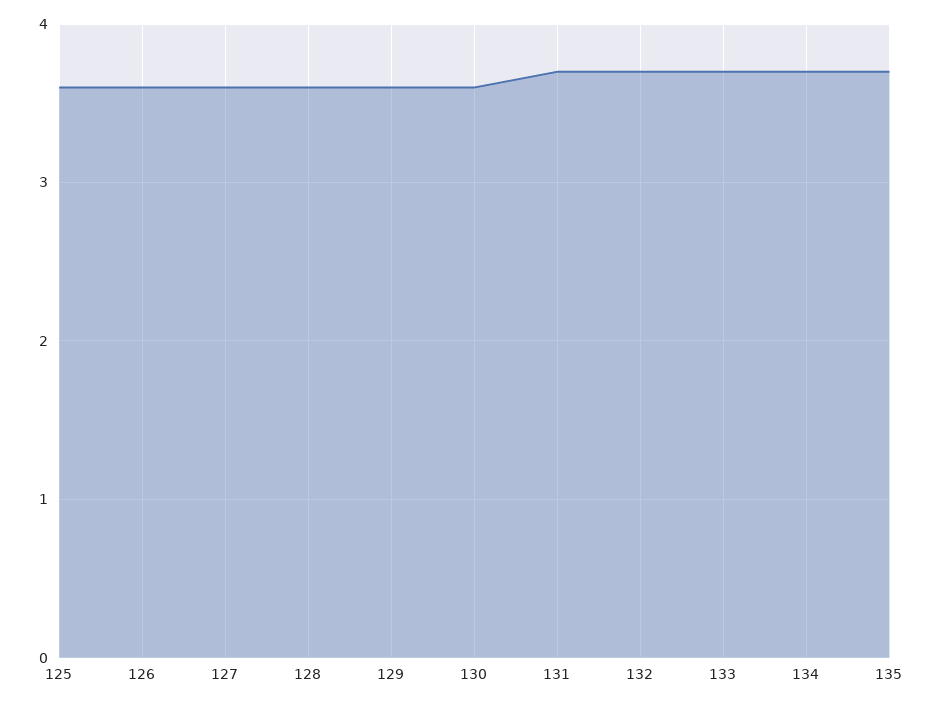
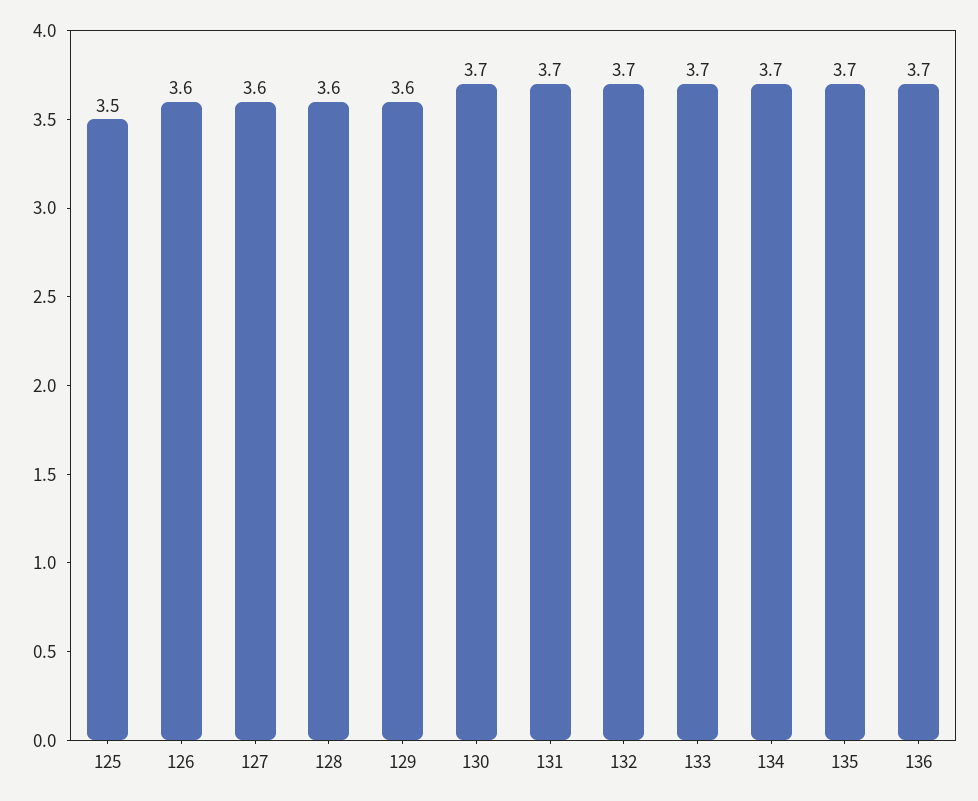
125: 3.6 -> 3.5
130: 3.6 -> 3.7
136: none -> 3.7

